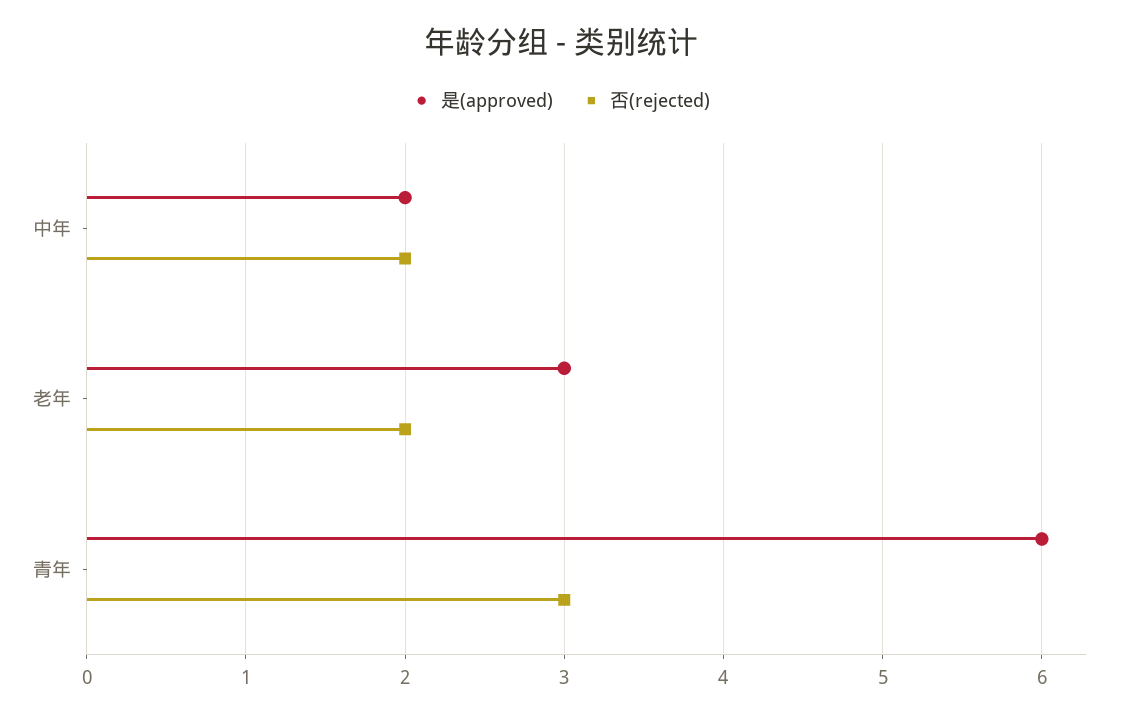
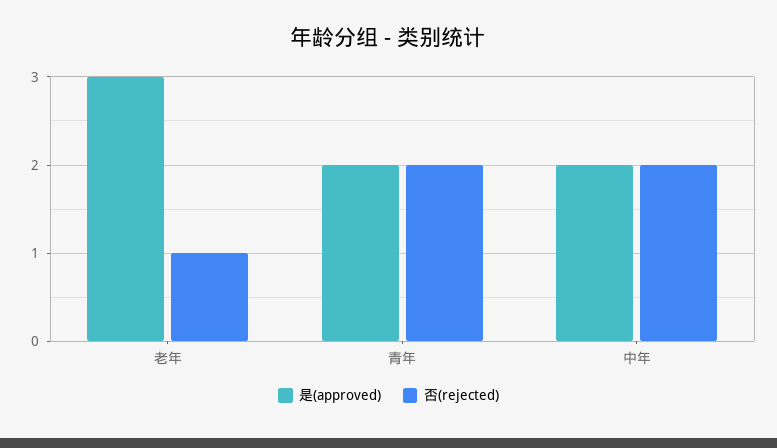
否(rejected), 老年: 2 -> 1
是(approved), 青年: 6 -> 2
否(rejected), 青年: 3 -> 2

